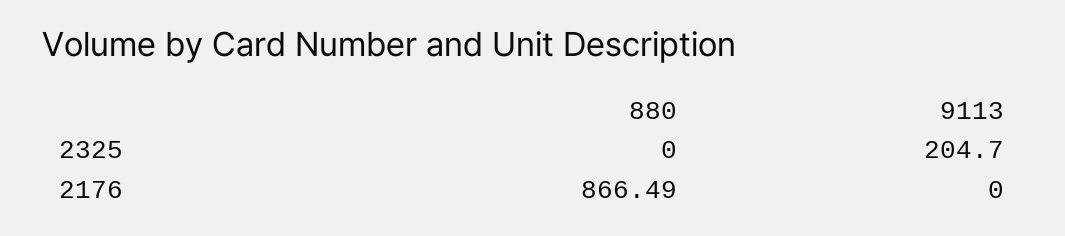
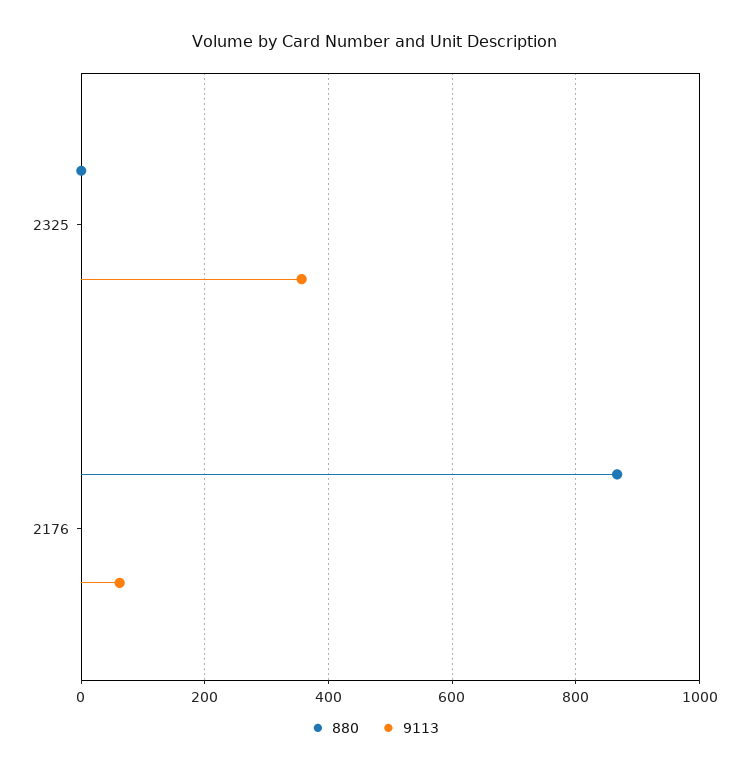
9113, 2325: 204.7 -> 360
9113, 2176: 0 -> 60

